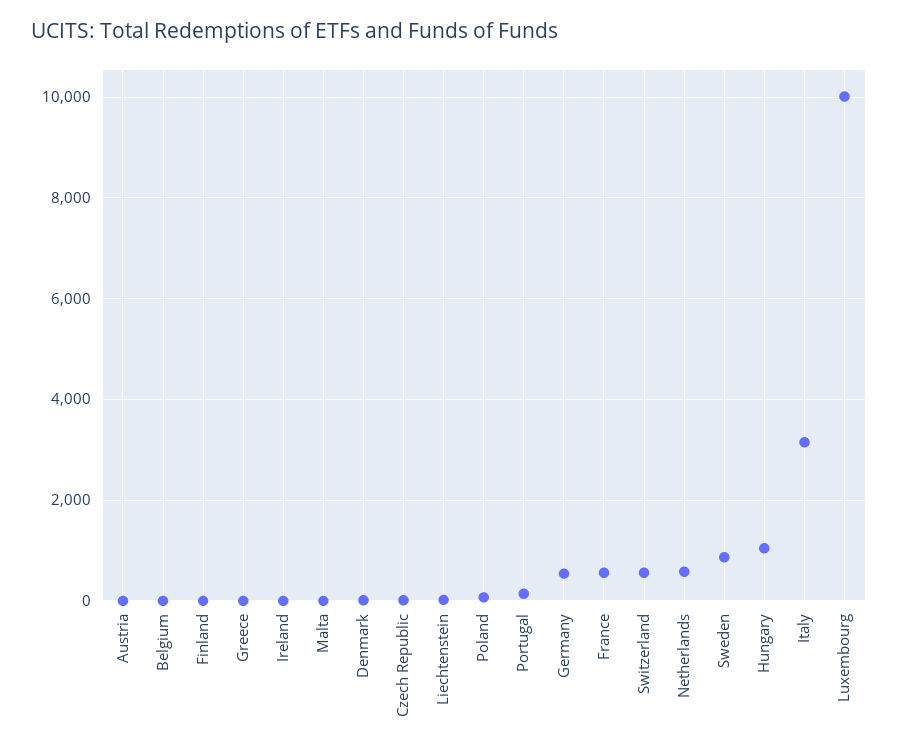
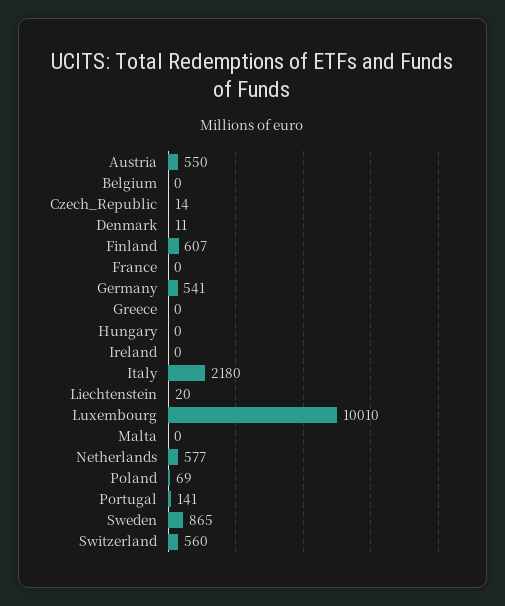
Austria: 0 -> 550
Finland: 0 -> 607
France: 600 -> 0
Hungary: 1000 -> 0
Italy: 3200 -> 2180

